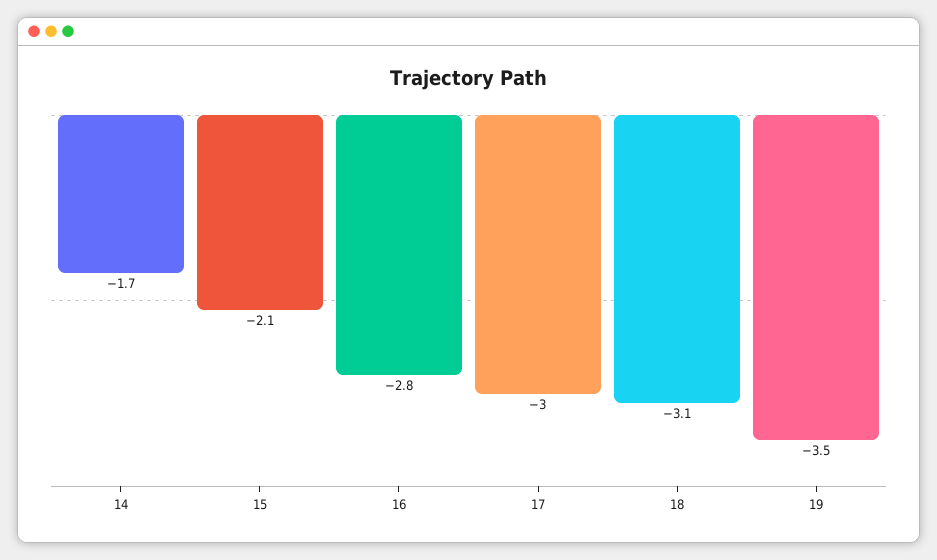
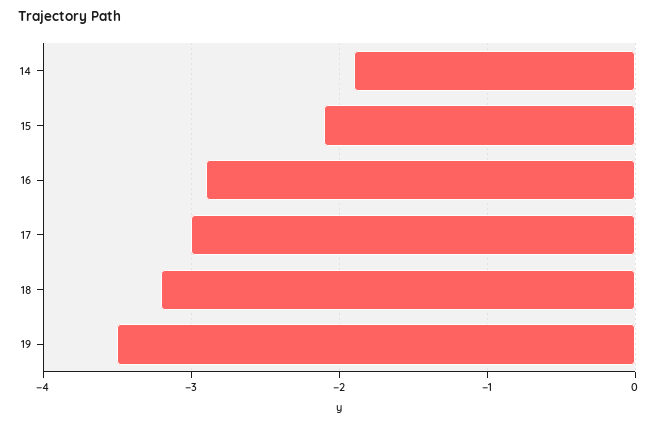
14: -1.7 -> -1.9
16: -2.8 -> -2.9
18: -3.1 -> -3.2

